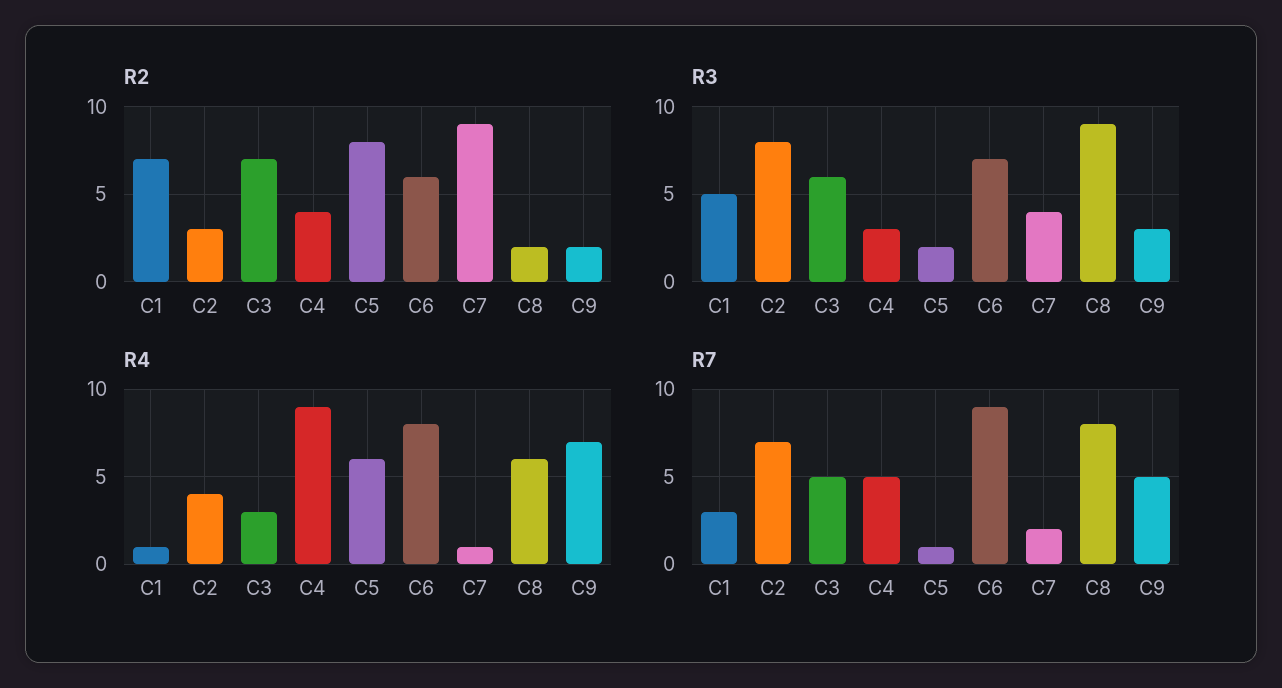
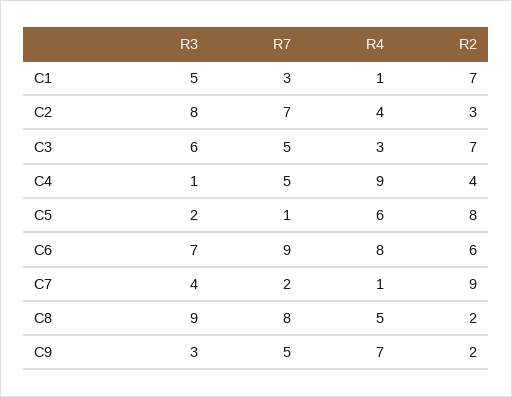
R3, C4: 3 -> 1
R4, C8: 6 -> 5

